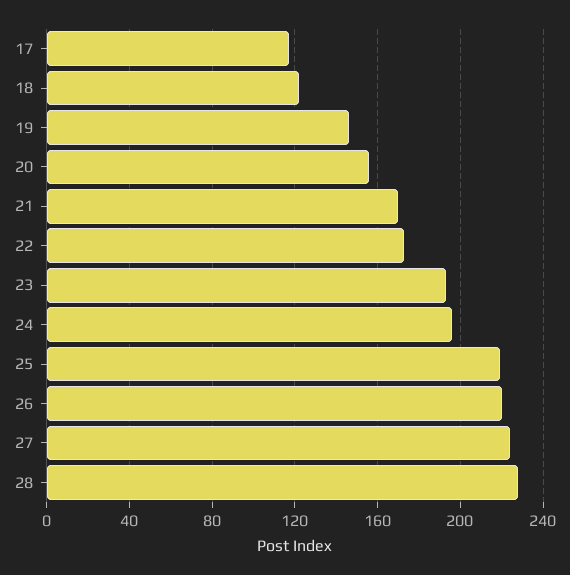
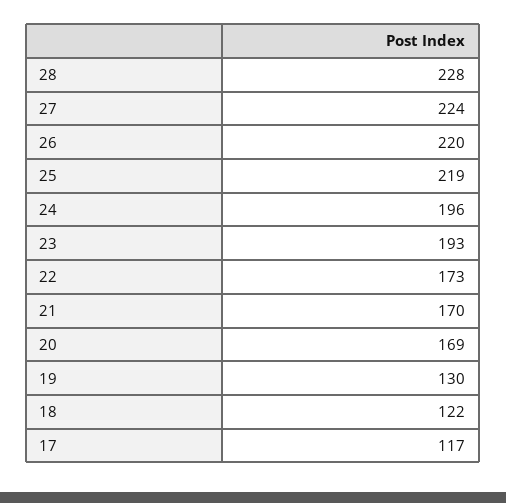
19: 145 -> 130
20: 155 -> 169

